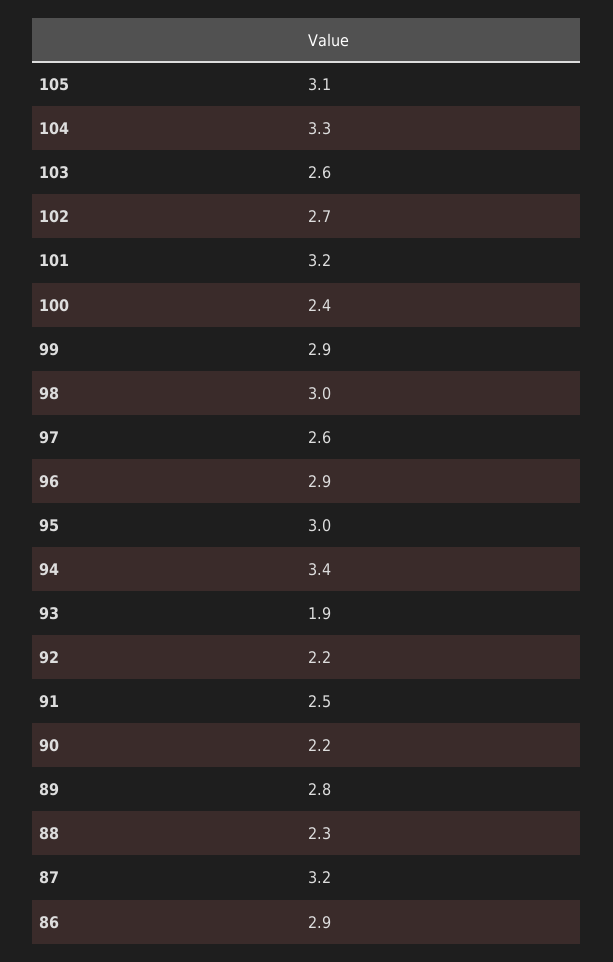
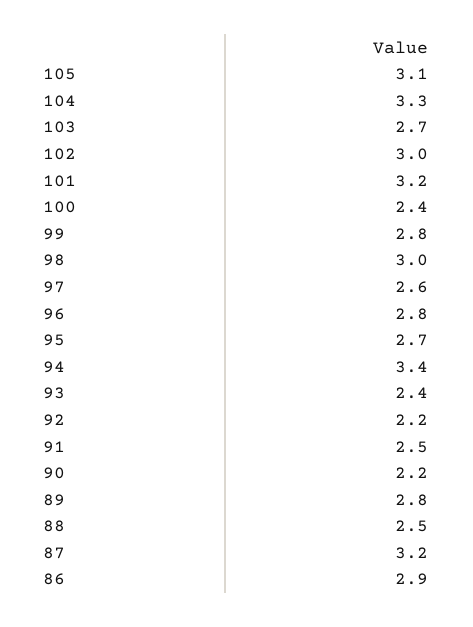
103: 2.6 -> 2.7
102: 2.7 -> 3
99: 2.9 -> 2.8
96: 2.9 -> 2.8
95: 3 -> 2.7
93: 1.9 -> 2.4
88: 2.3 -> 2.5

